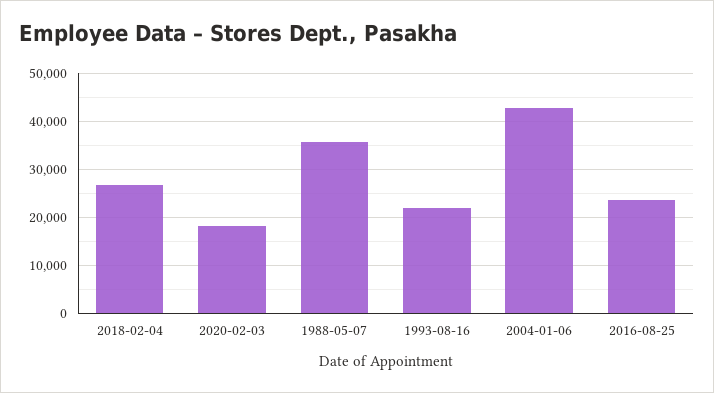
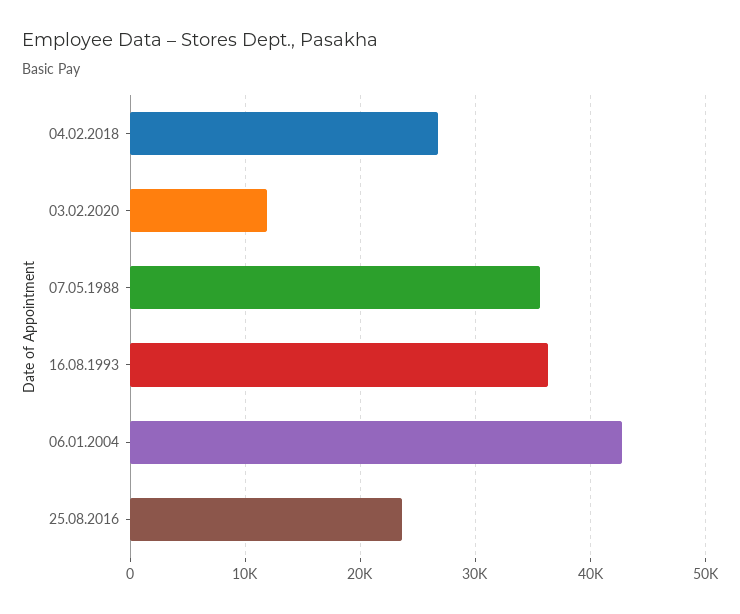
2020-02-03: 18000 -> 12000
1993-08-16: 22000 -> 36000

